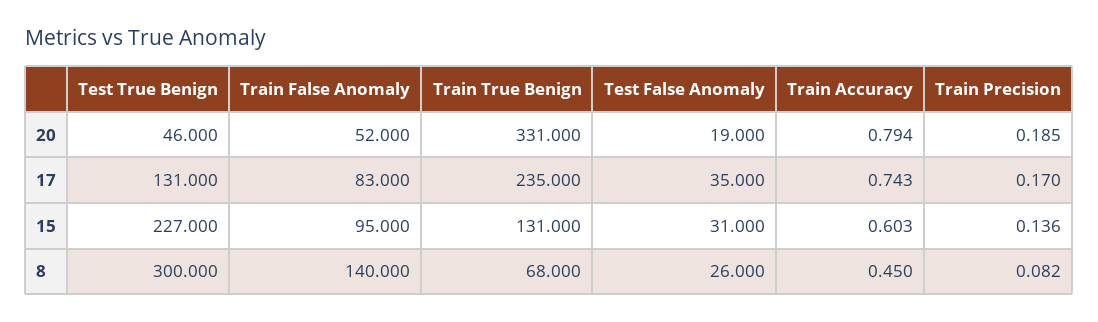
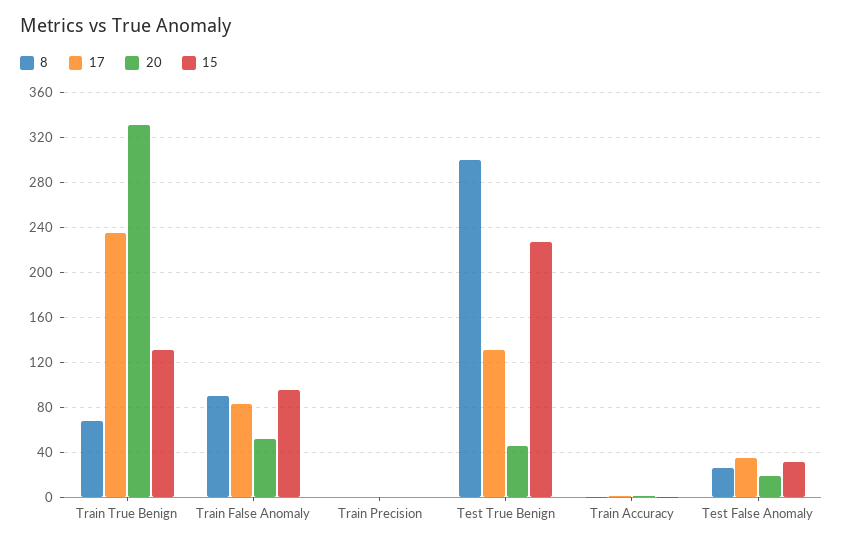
8, Train False Anomaly: 140 -> 90

